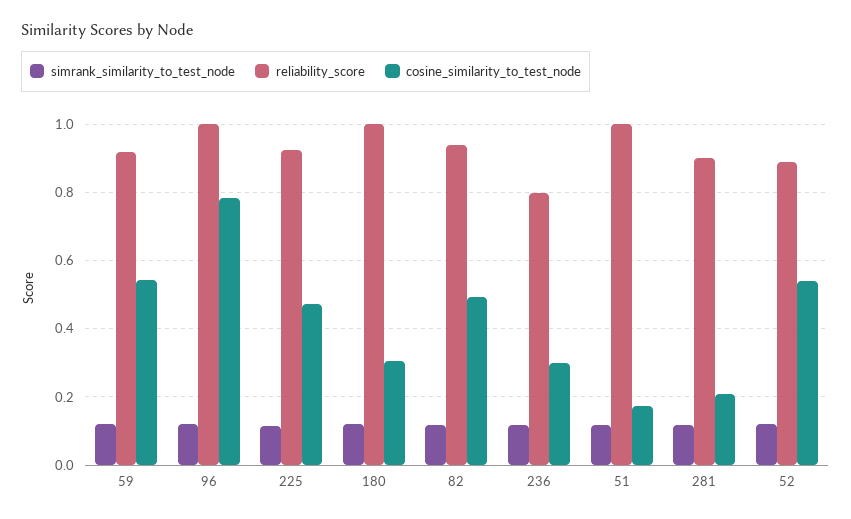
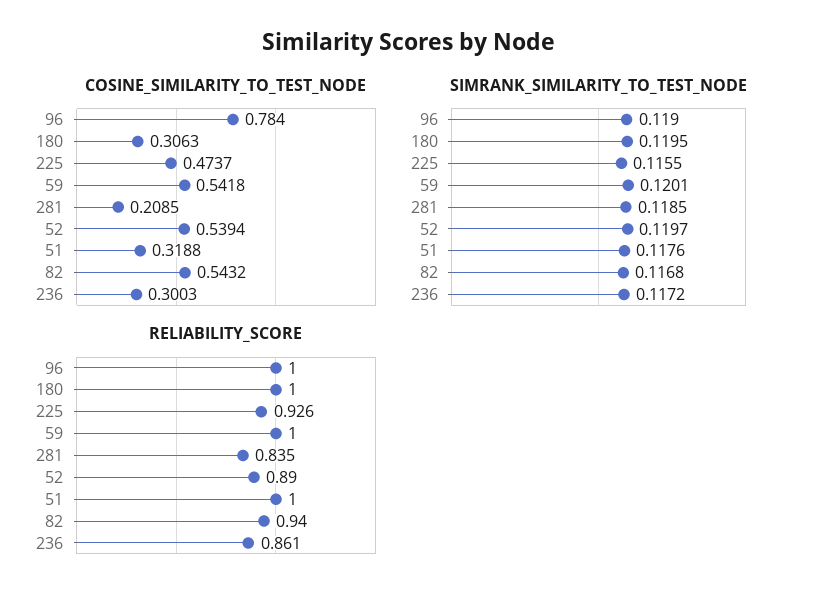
reliability_score, 59: 0.92 -> 1
cosine_similarity_to_test_node, 82: 0.5 -> 0.5432
reliability_score, 236: 0.8 -> 0.861
cosine_similarity_to_test_node, 51: 0.18 -> 0.3188
reliability_score, 281: 0.9 -> 0.835

